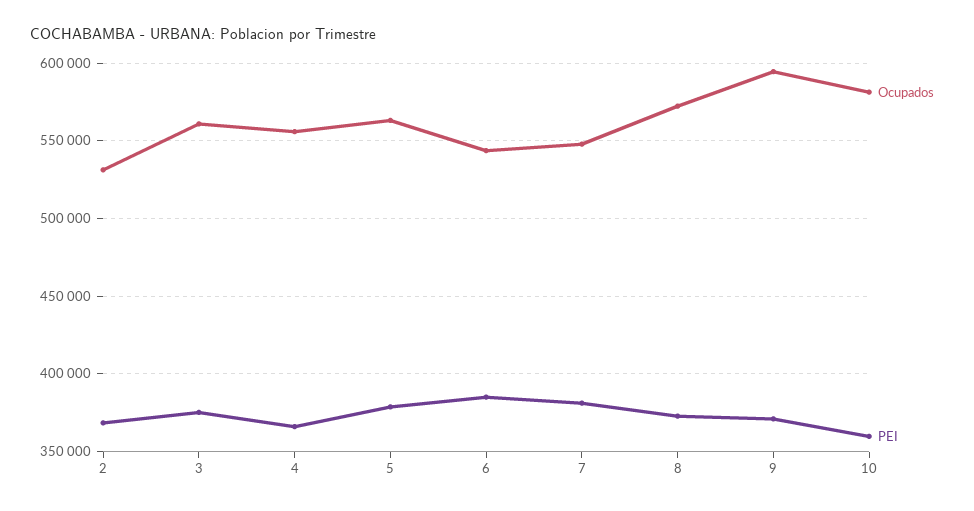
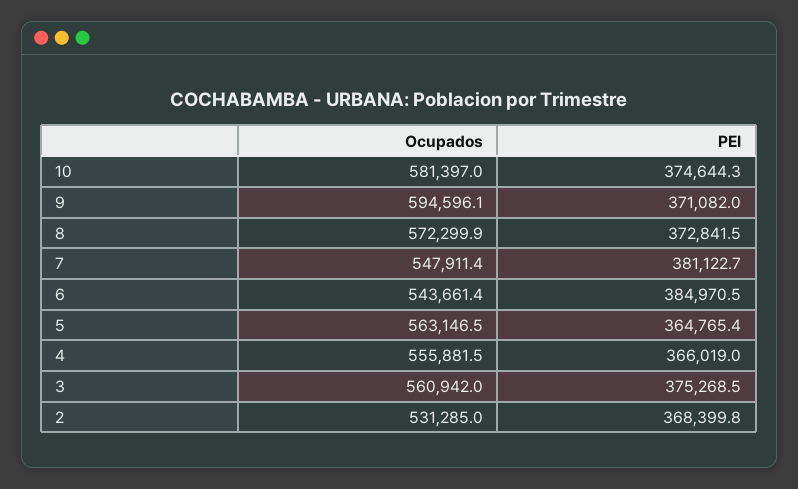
PEI, 5: 380000 -> 364765.4
PEI, 10: 360000 -> 374644.3

